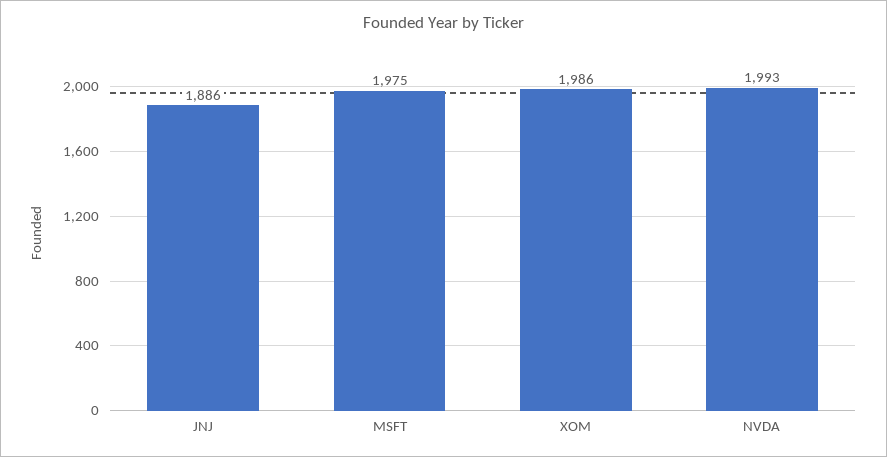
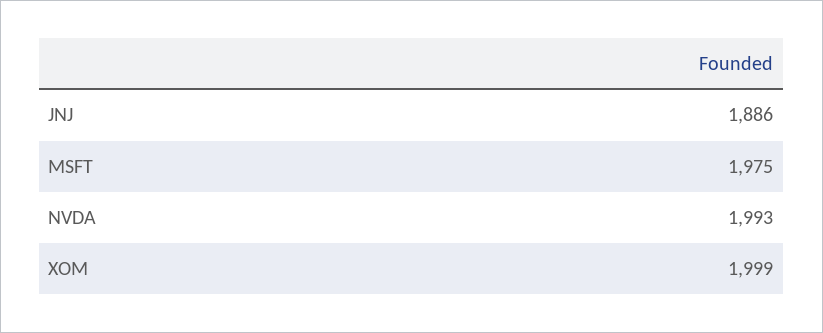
XOM: 1986 -> 1999

